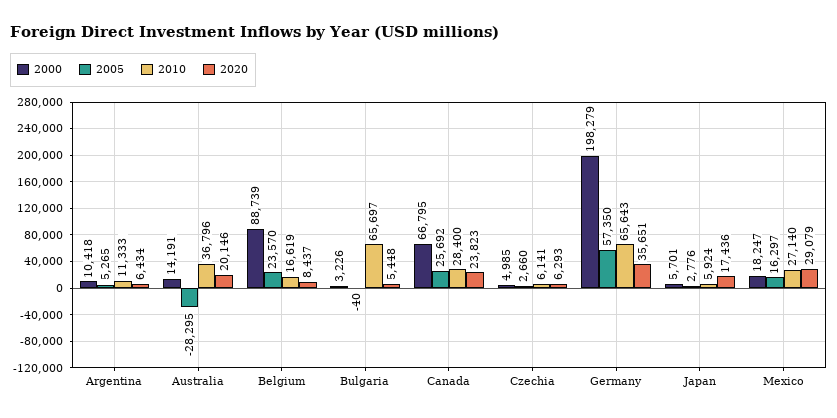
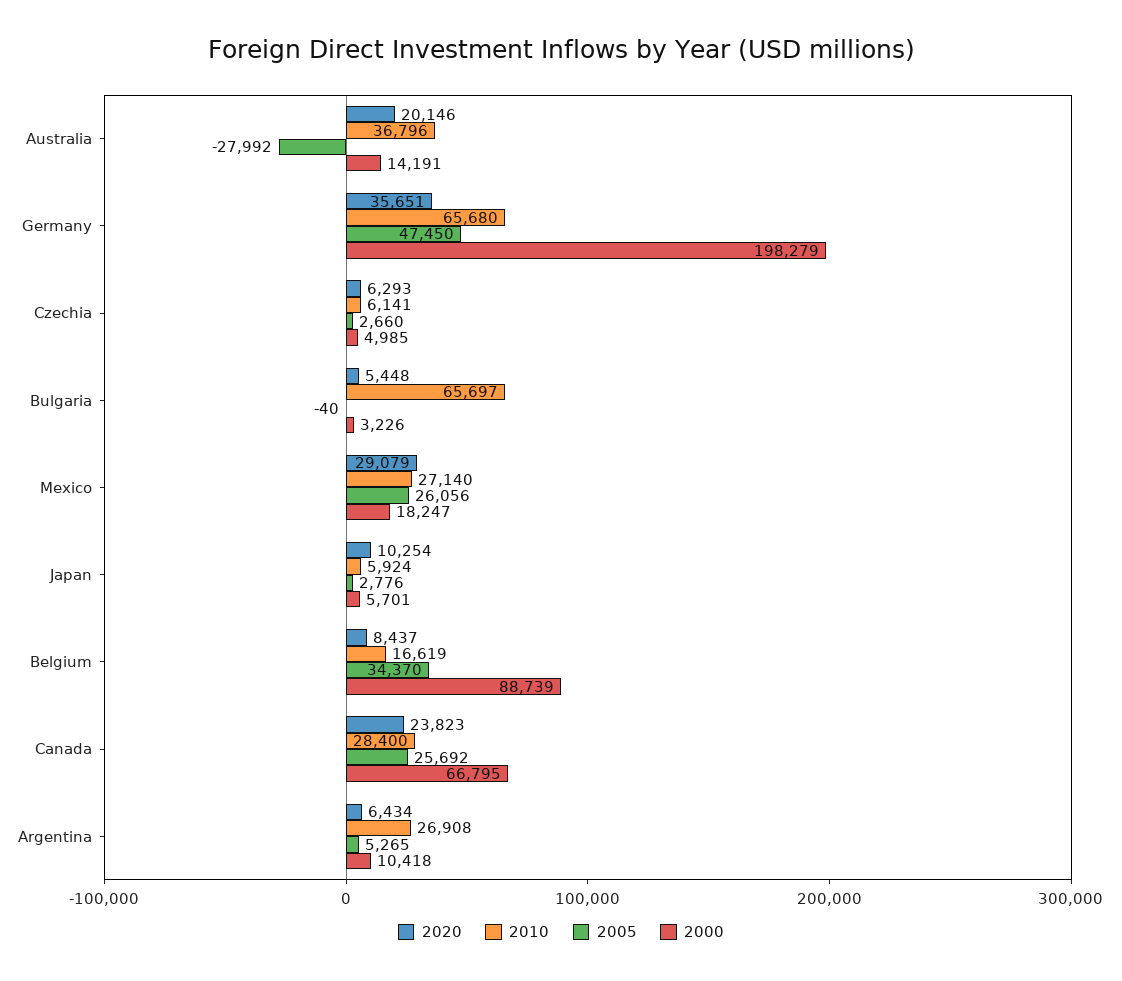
2010, Argentina: 11333 -> 26908
2005, Australia: -28295 -> -27992
2005, Belgium: 23570 -> 34370
2005, Germany: 57350 -> 47450
2010, Germany: 65643 -> 65680
2020, Japan: 17436 -> 10254
2005, Mexico: 16297 -> 26056

